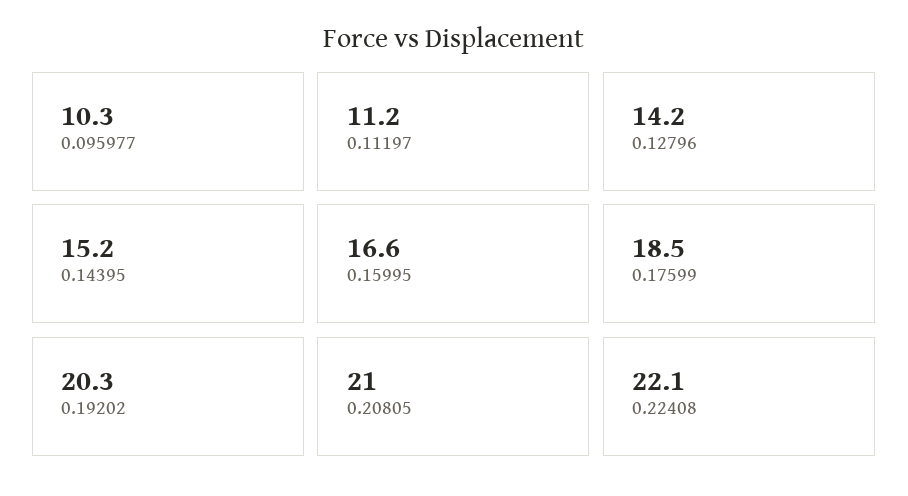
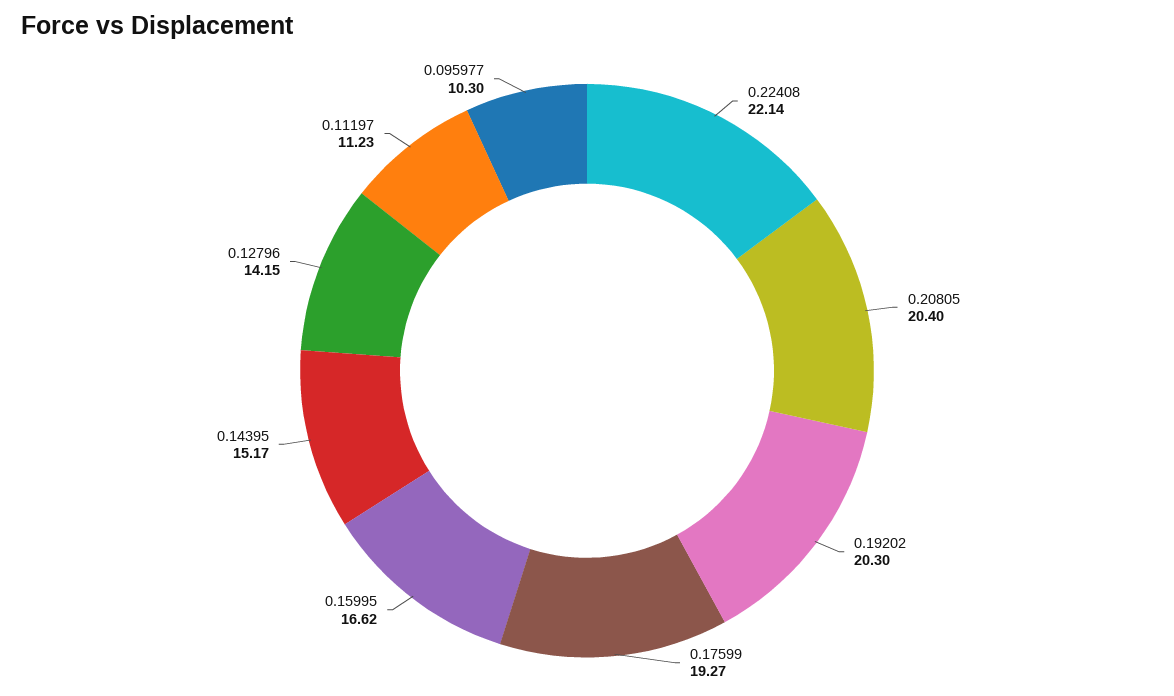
0.17599: 18.5 -> 19.27
0.20805: 21 -> 20.4

